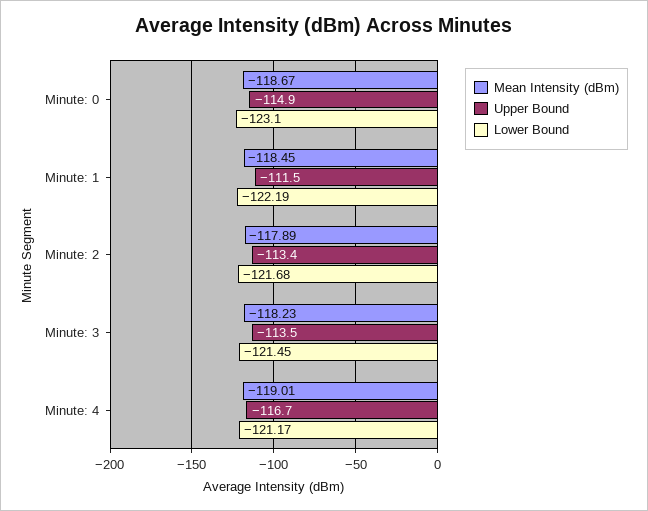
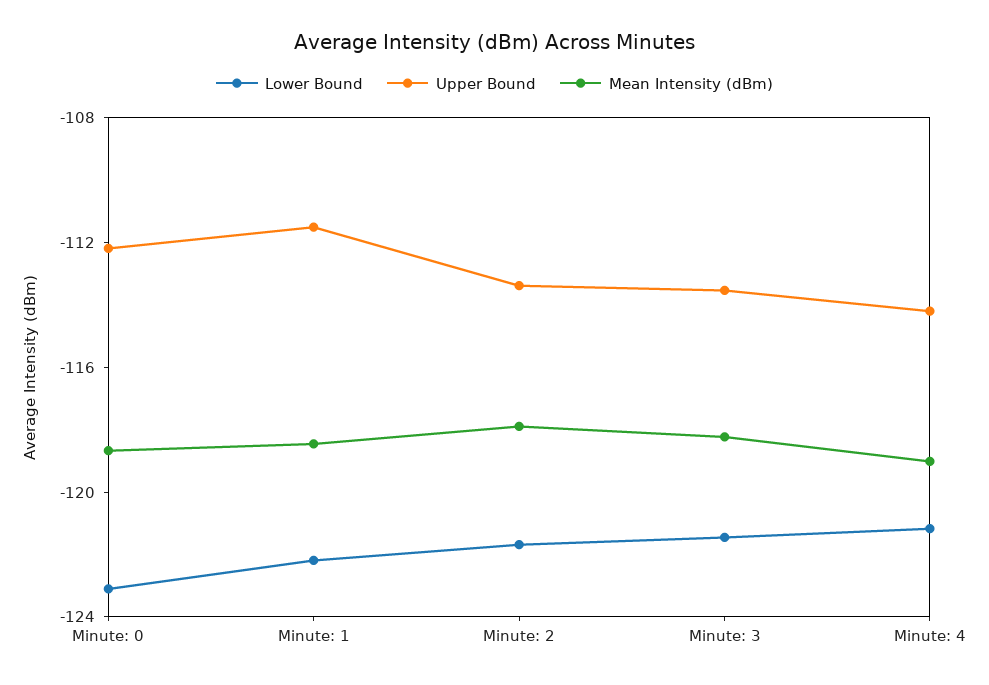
Upper Bound, Minute: 0: -114.9 -> -112
Upper Bound, Minute: 4: -116.7 -> -114

